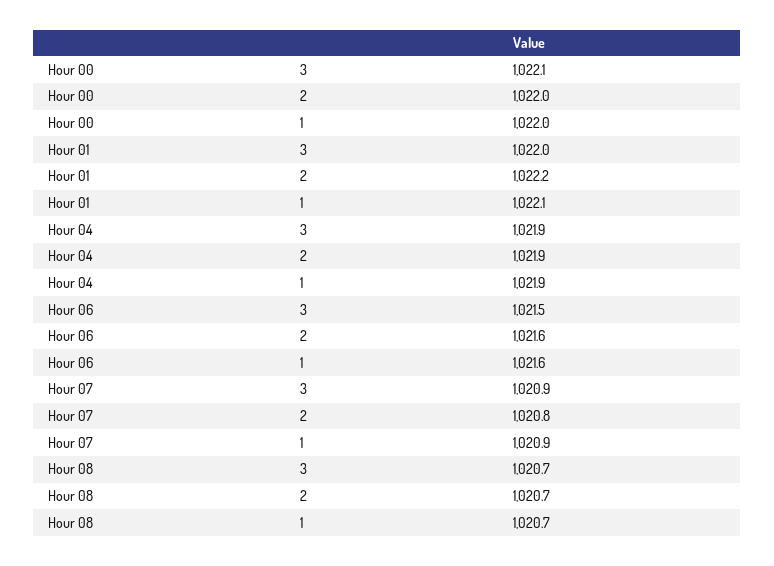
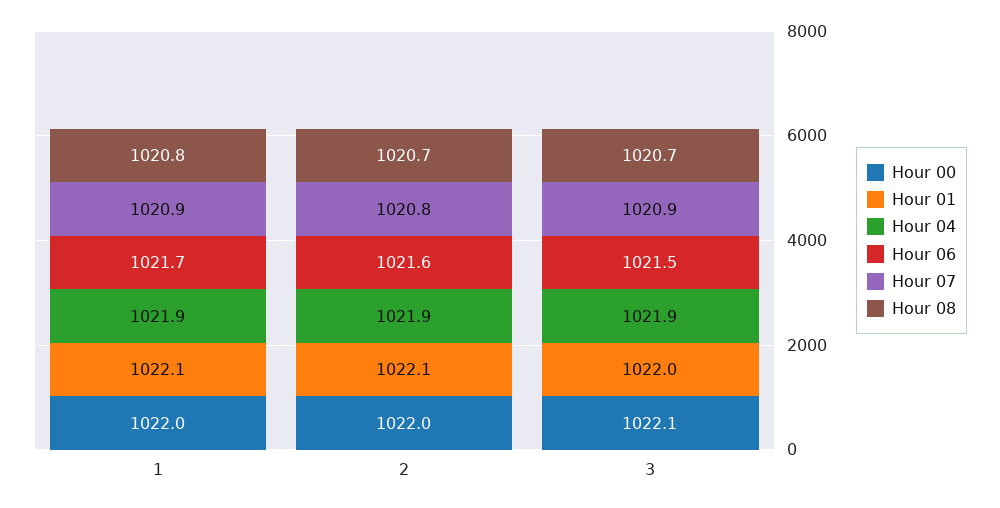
Hour 01, 2: 1022.2 -> 1022.1
Hour 06, 1: 1021.6 -> 1021.7
Hour 08, 1: 1020.7 -> 1020.8

